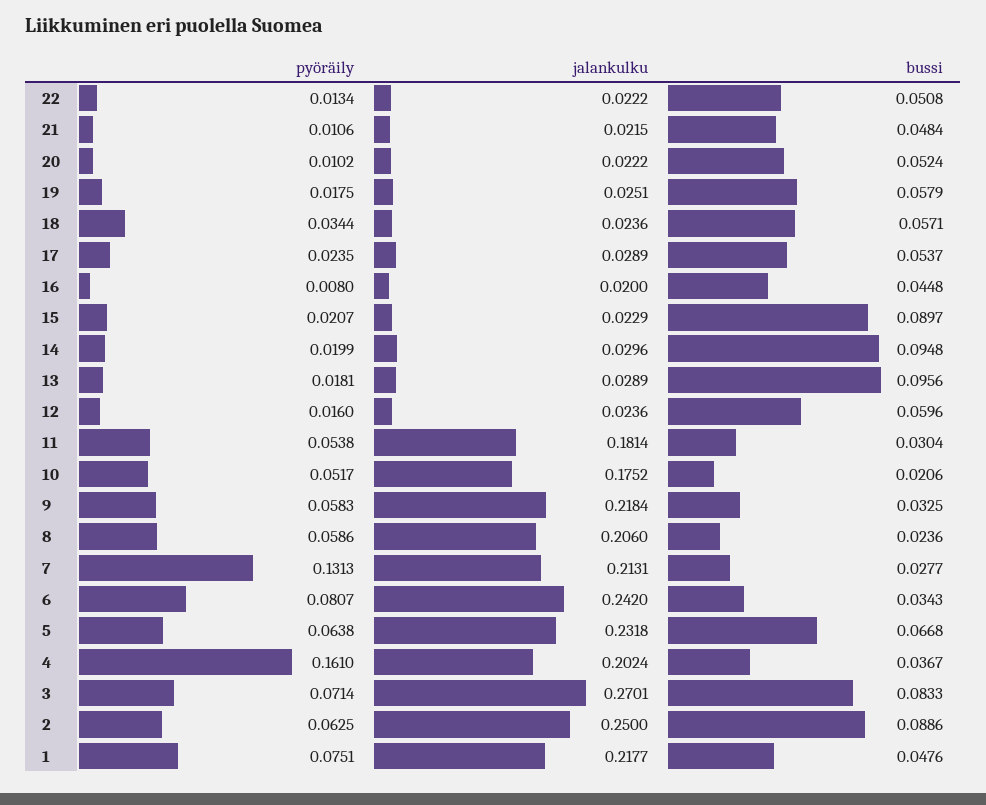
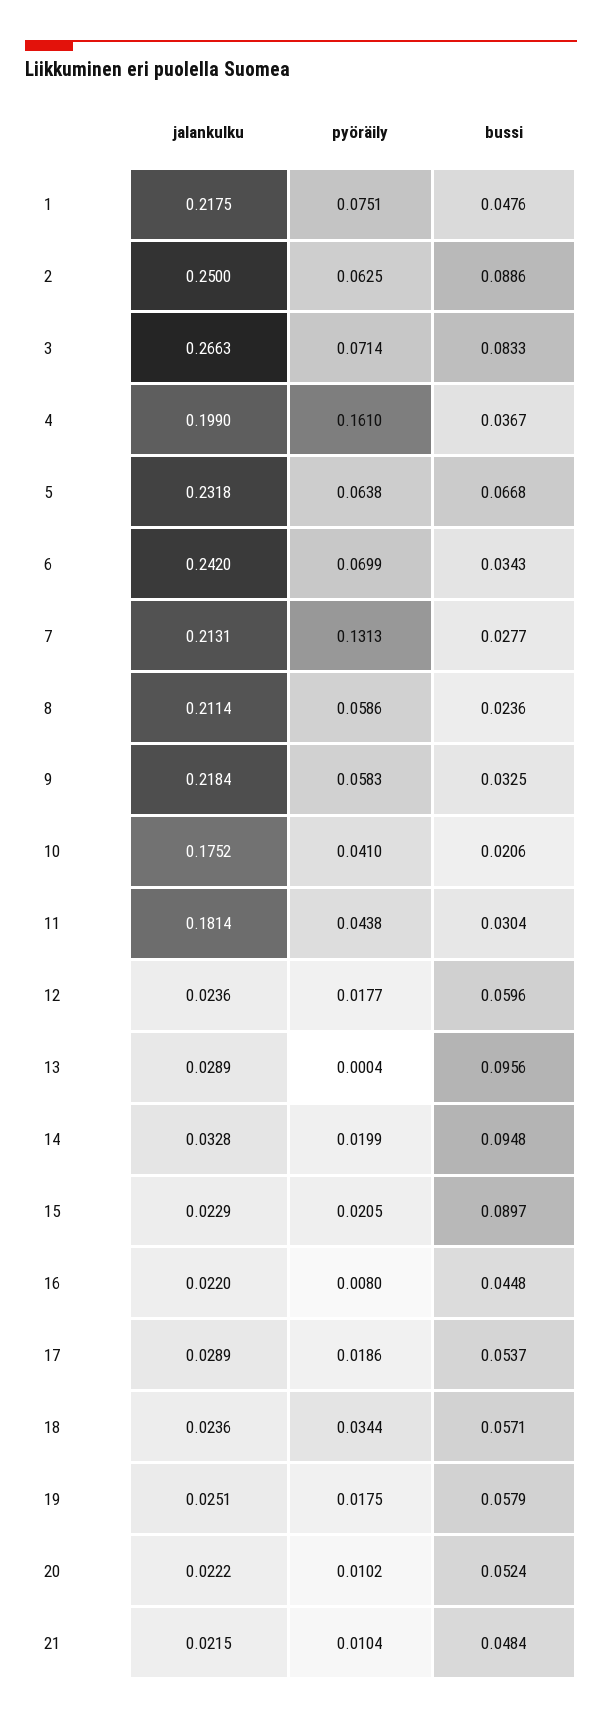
pyöräily, 22: 0.0134 -> none
jalankulku, 22: 0.0222 -> none
bussi, 22: 0.0508 -> none
pyöräily, 21: 0.0106 -> 0.0104
pyöräily, 17: 0.0235 -> 0.0186
jalankulku, 16: 0.02 -> 0.022
pyöräily, 15: 0.0207 -> 0.0205
jalankulku, 14: 0.0296 -> 0.0328
pyöräily, 13: 0.0181 -> 0.0004
pyöräily, 12: 0.016 -> 0.0177
pyöräily, 11: 0.0538 -> 0.0438
pyöräily, 10: 0.0517 -> 0.041
jalankulku, 8: 0.206 -> 0.2114
pyöräily, 6: 0.0807 -> 0.0699
jalankulku, 4: 0.2024 -> 0.199
jalankulku, 3: 0.2701 -> 0.2663
jalankulku, 1: 0.2177 -> 0.2175

